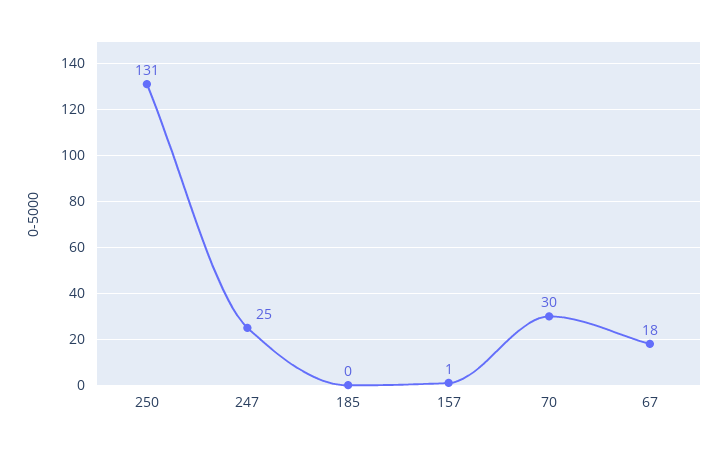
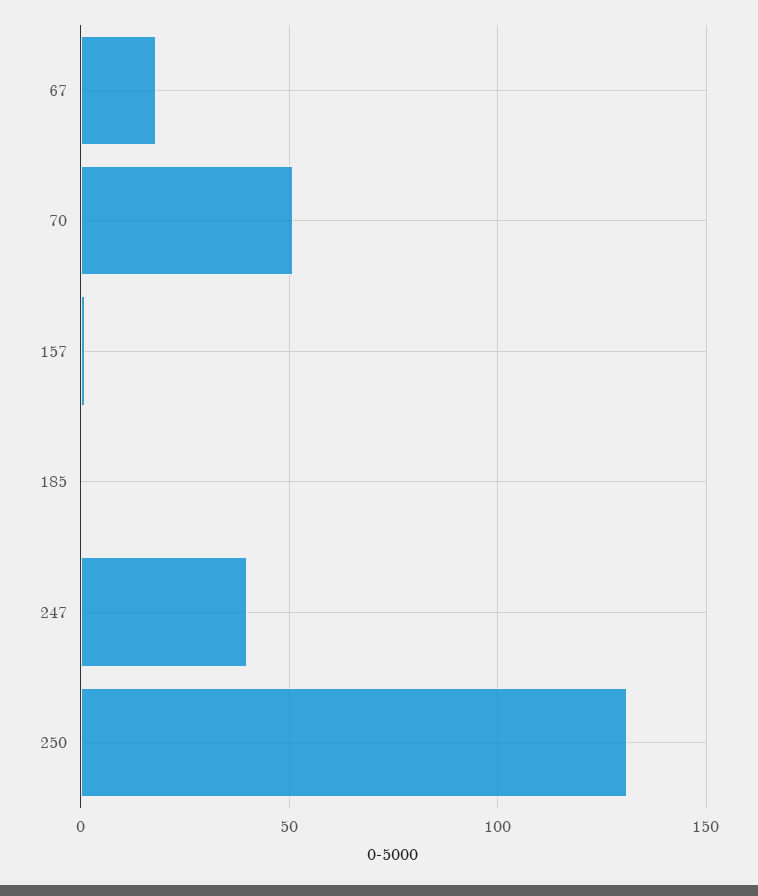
247: 25 -> 40
70: 30 -> 50

